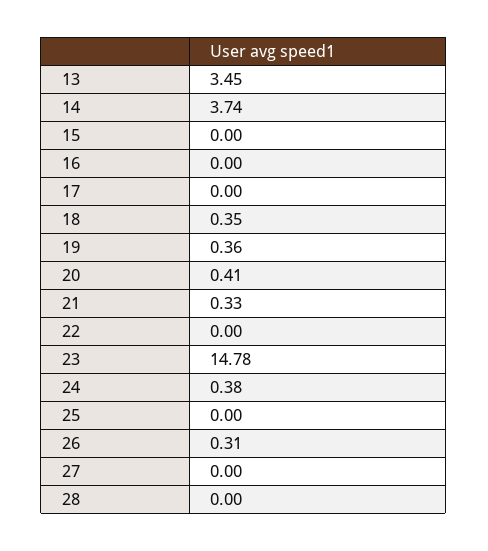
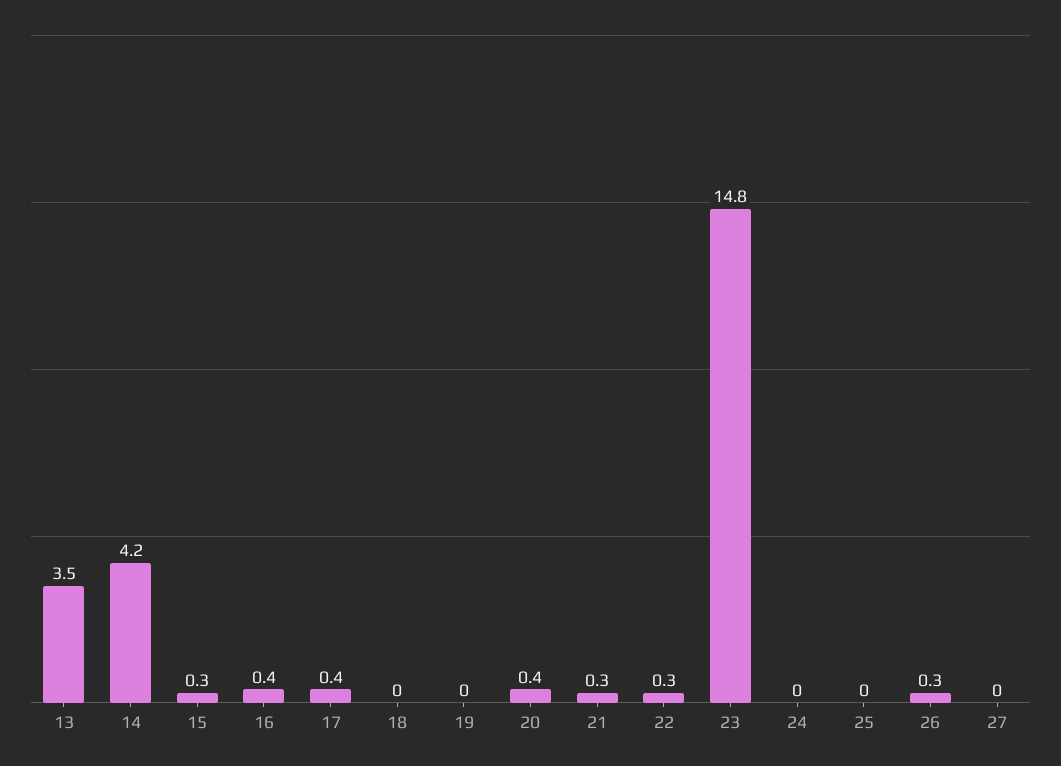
14: 3.74 -> 4.2
15: 0 -> 0.3
16: 0 -> 0.4
17: 0 -> 0.4
18: 0.35 -> 0
19: 0.36 -> 0
22: 0 -> 0.3
24: 0.38 -> 0
28: 0 -> none

